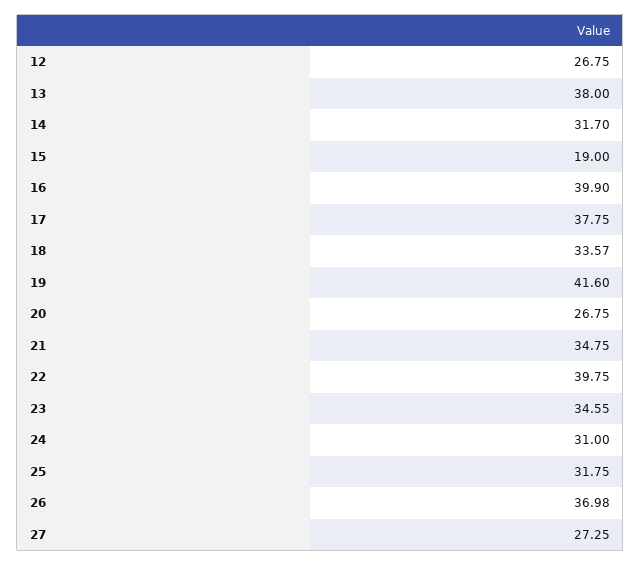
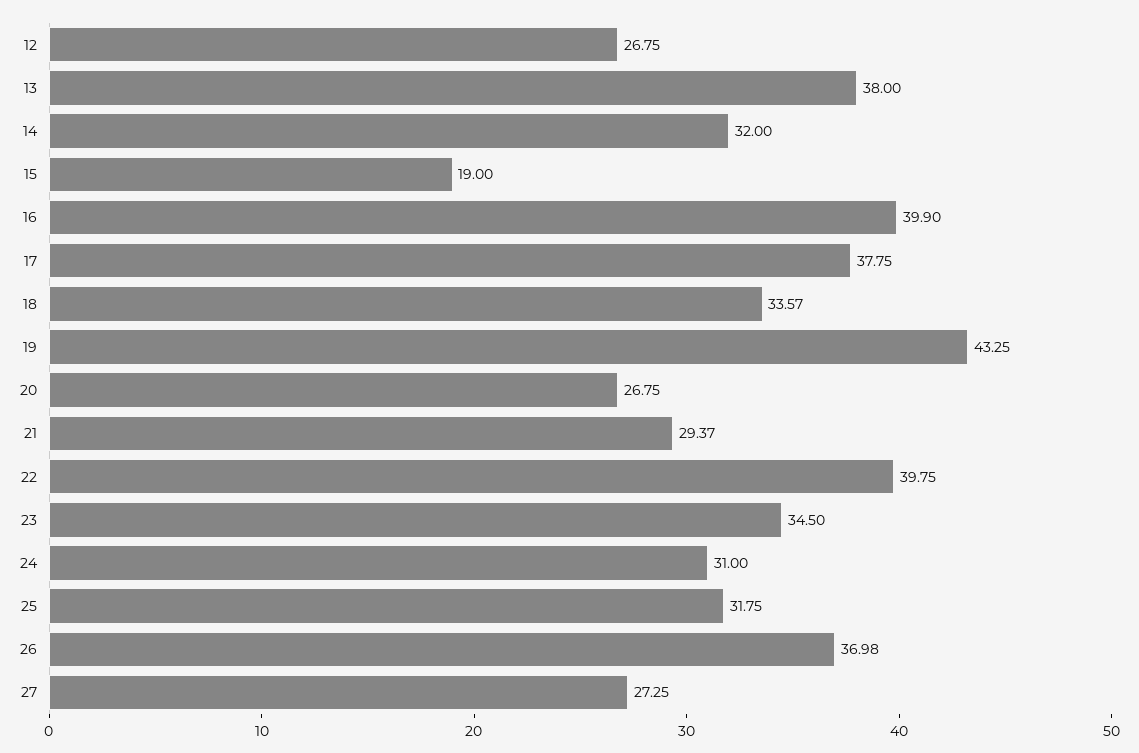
14: 31.7 -> 32
19: 41.6 -> 43.25
21: 34.75 -> 29.37
23: 34.55 -> 34.5

